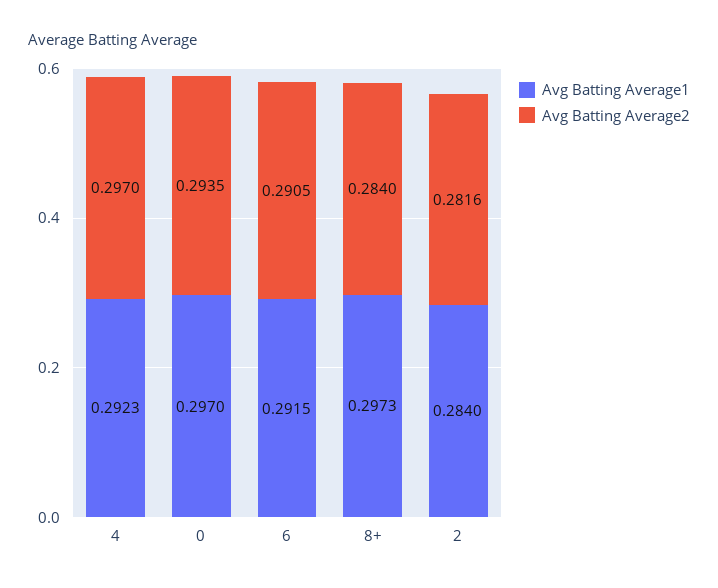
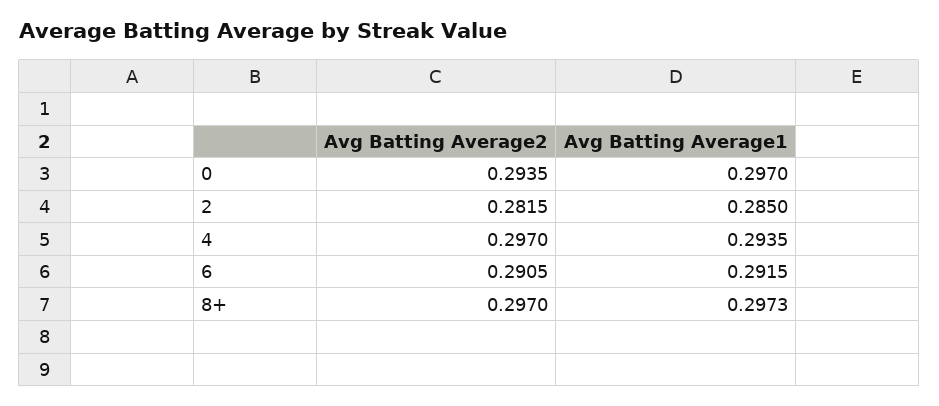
Avg Batting Average1, 4: 0.2923 -> 0.2935
Avg Batting Average2, 8+: 0.284 -> 0.297
Avg Batting Average1, 2: 0.284 -> 0.285
Avg Batting Average2, 2: 0.2816 -> 0.2815

